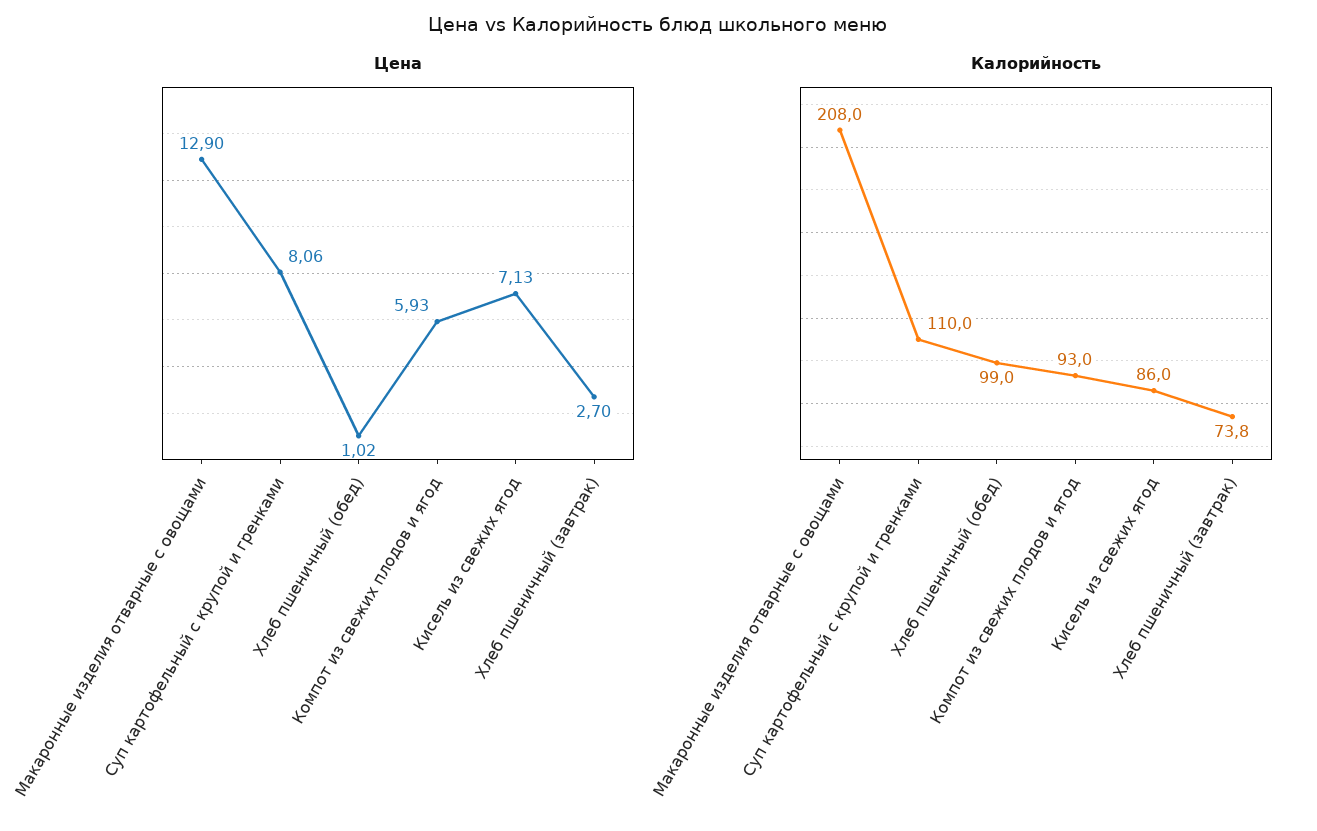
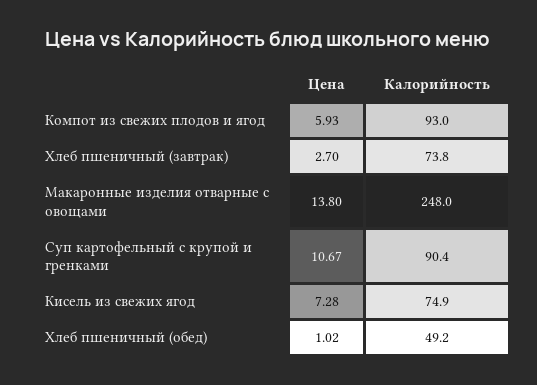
Цена, Макаронные изделия отварные с овощами: 12.9 -> 13.8
Цена, Суп картофельный с крупой и гренками: 8.06 -> 10.67
Цена, Кисель из свежих ягод: 7.13 -> 7.28
Калорийность, Макаронные изделия отварные с овощами: 208 -> 248
Калорийность, Суп картофельный с крупой и гренками: 110 -> 90.4
Калорийность, Хлеб пшеничный (обед): 99 -> 49.2
Калорийность, Кисель из свежих ягод: 86 -> 74.9

